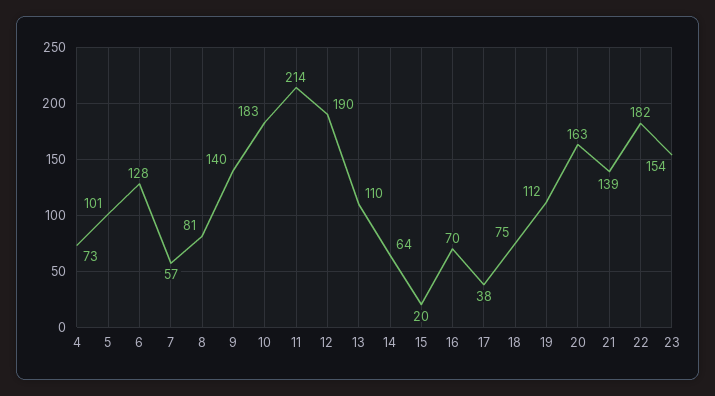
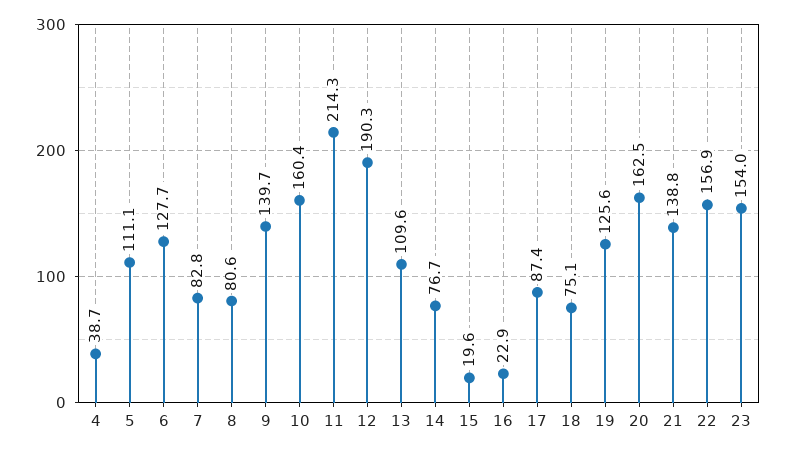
4: 73 -> 38.7
5: 101 -> 111.1
7: 57 -> 82.8
10: 183 -> 160.4
14: 64 -> 76.7
16: 70 -> 22.9
17: 38 -> 87.4
19: 112 -> 125.6
22: 182 -> 156.9

